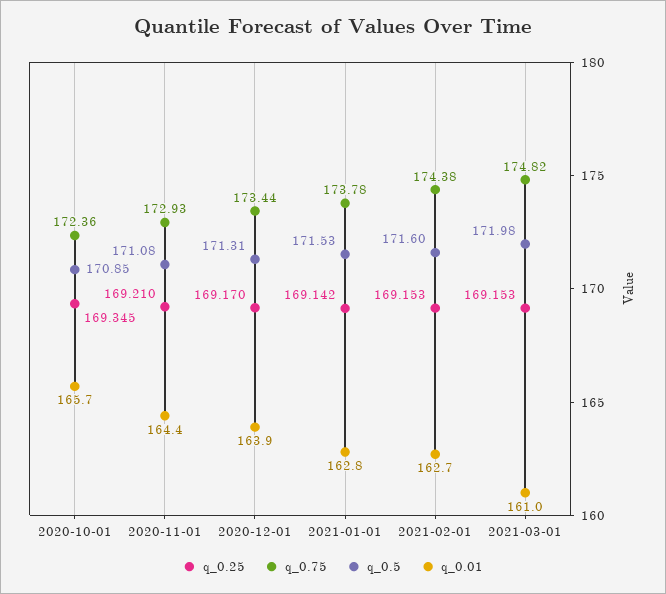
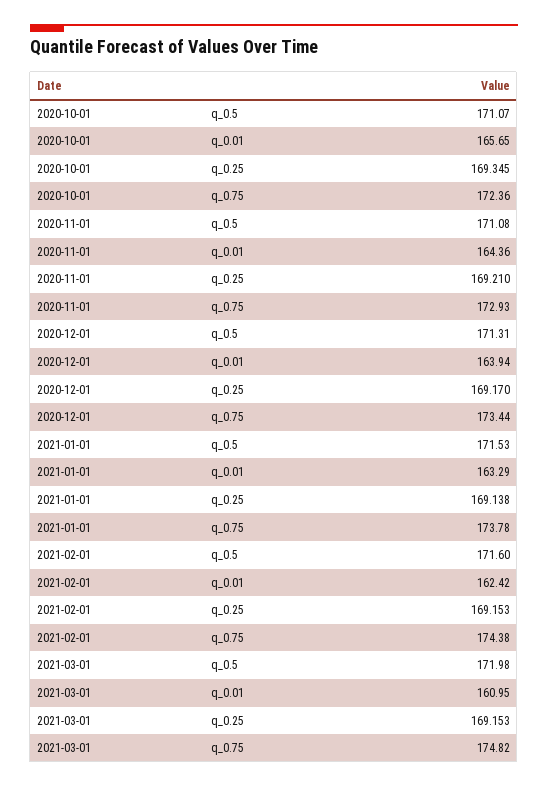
q_0.5, 2020-10-01: 170.85 -> 171.07
q_0.25, 2021-01-01: 169.142 -> 169.138
q_0.01, 2021-01-01: 162.8 -> 163.29
q_0.01, 2021-02-01: 162.7 -> 162.42

